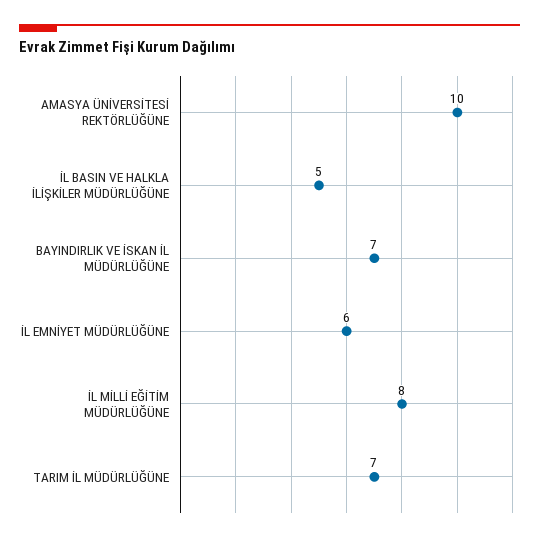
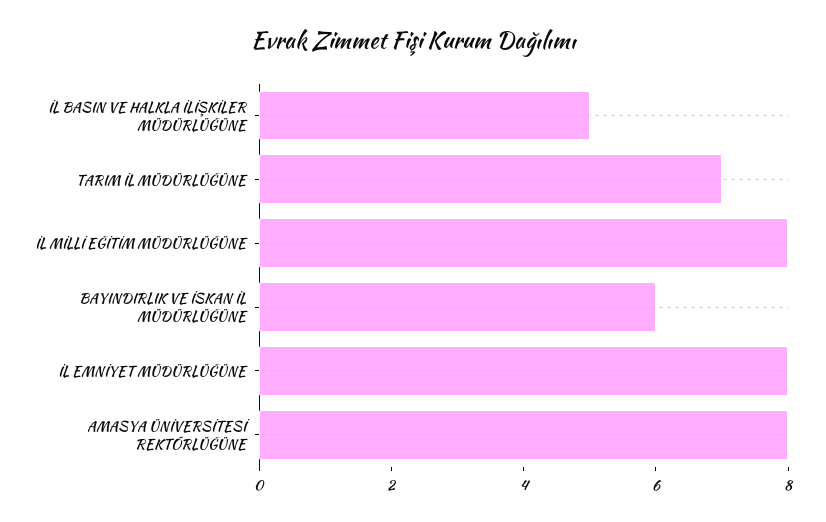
AMASYA ÜNİVERSİTESİ REKTÖRLÜĞÜNE: 10 -> 8
BAYINDIRLIK VE İSKAN İL MÜDÜRLÜĞÜNE: 7 -> 6
İL EMNİYET MÜDÜRLÜĞÜNE: 6 -> 8

